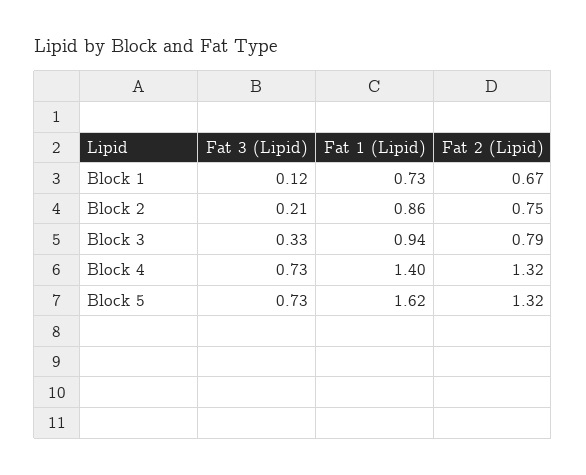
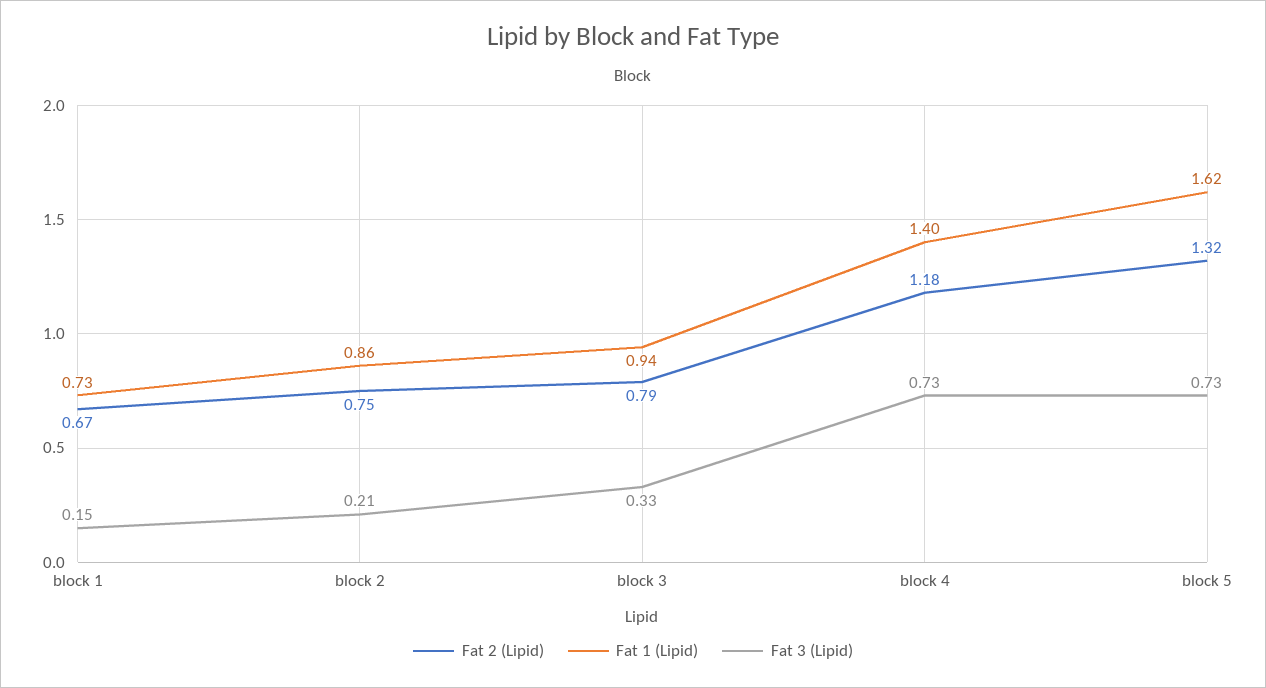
Fat 3 (Lipid), Block 1: 0.12 -> 0.15
Fat 2 (Lipid), Block 4: 1.32 -> 1.18

